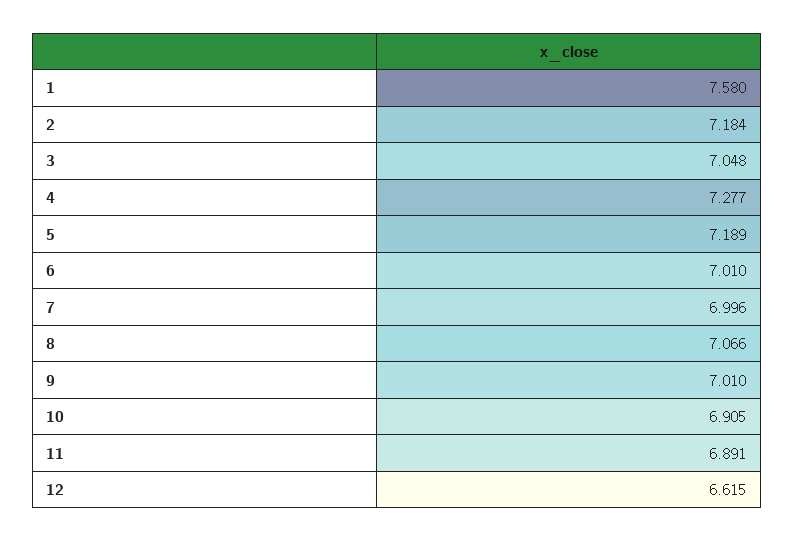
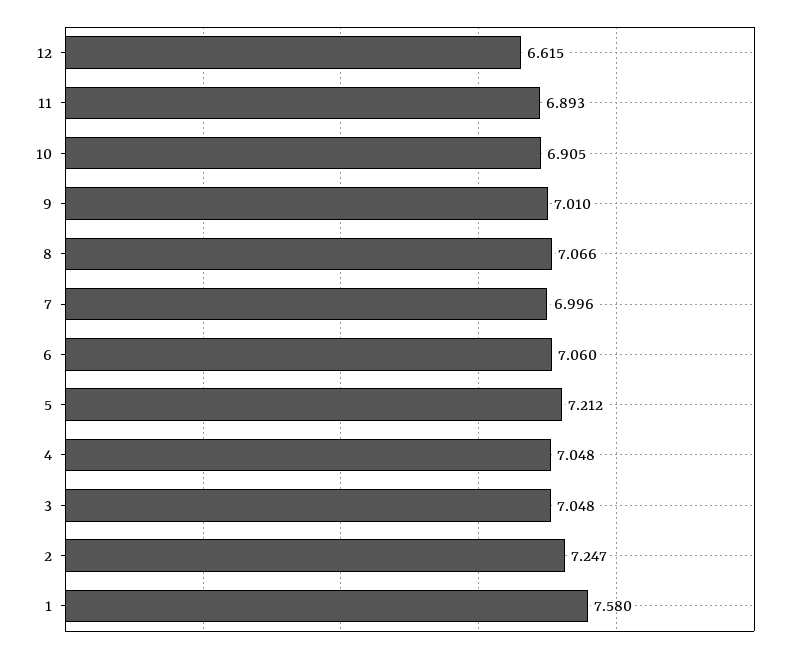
2: 7.184 -> 7.247
4: 7.277 -> 7.048
5: 7.189 -> 7.212
6: 7.01 -> 7.06
11: 6.891 -> 6.893

